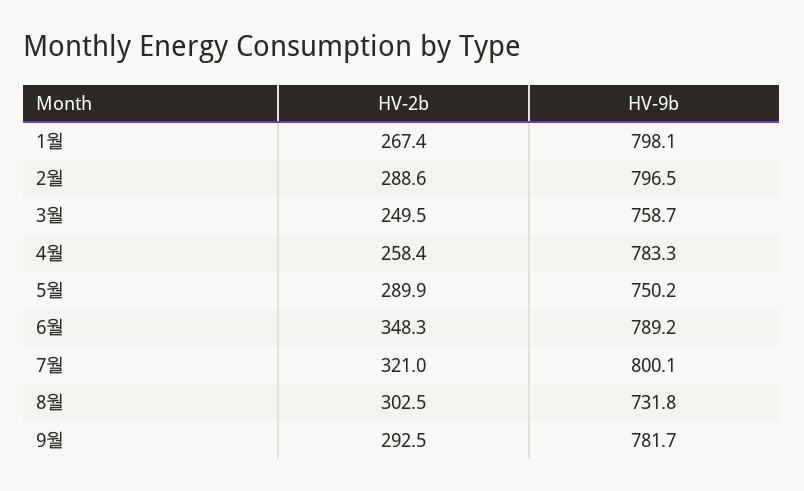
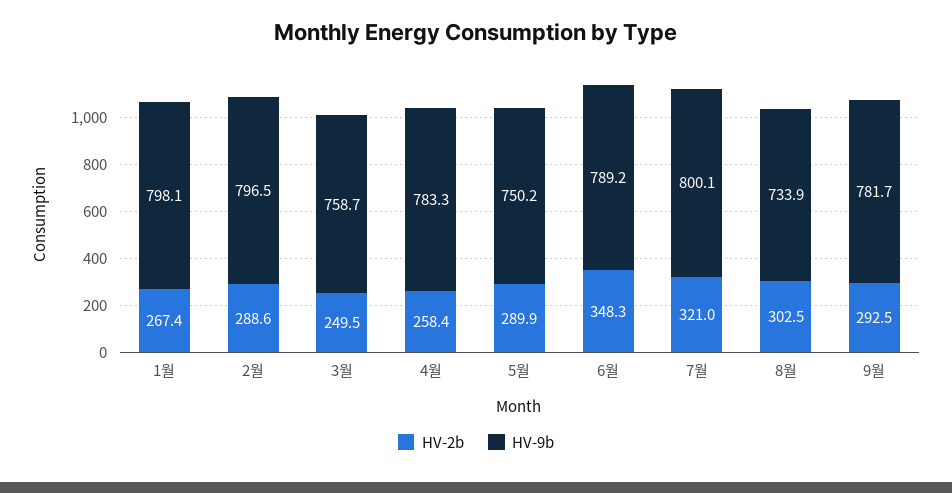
HV-9b, 8월: 731.8 -> 733.9

